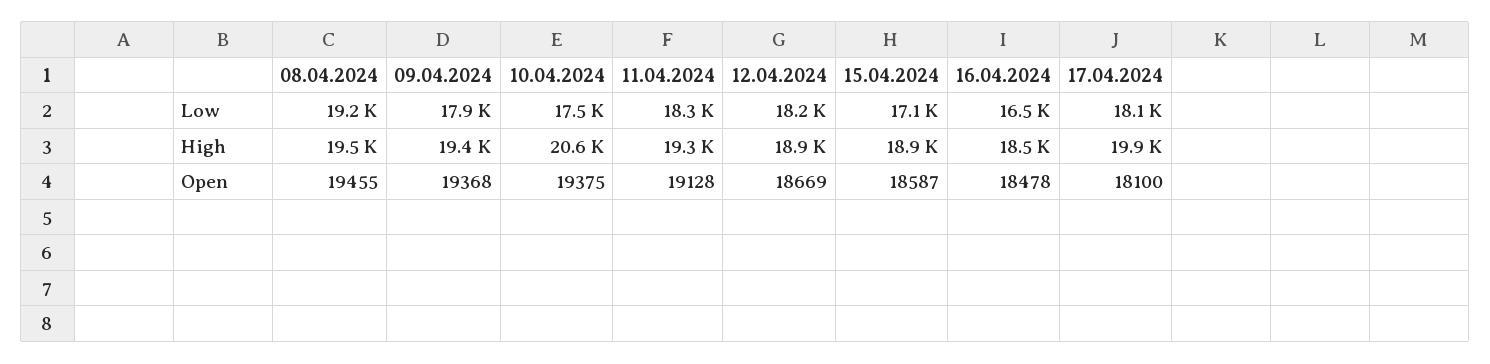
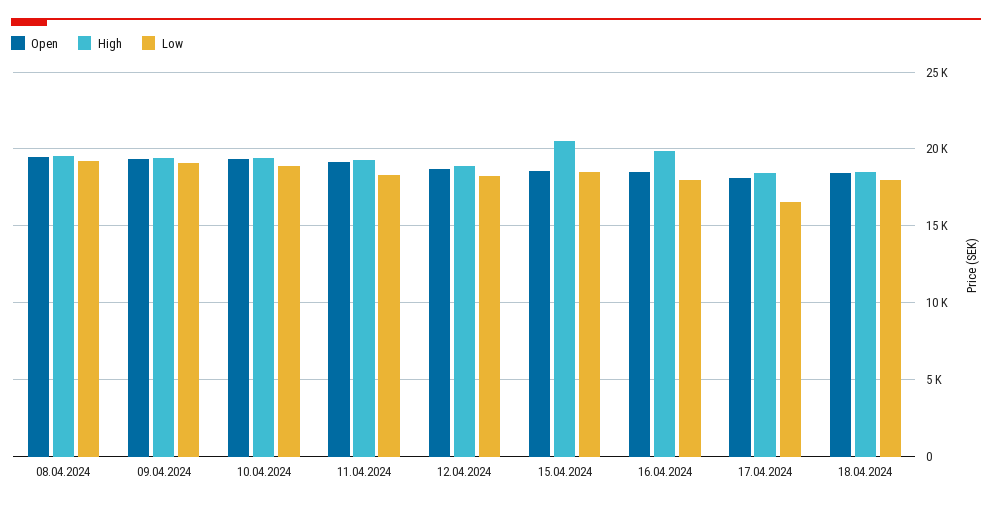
Low, 09.04.2024: 17900 -> 19000
Low, 10.04.2024: 17500 -> 19000
Low, 15.04.2024: 17100 -> 18500
Low, 16.04.2024: 16500 -> 18000
Low, 17.04.2024: 18100 -> 16500
High, 10.04.2024: 20600 -> 19500
High, 15.04.2024: 18900 -> 20500
High, 16.04.2024: 18500 -> 20000
High, 17.04.2024: 19900 -> 18500
Open, 18.04.2024: none -> 18500
High, 18.04.2024: none -> 18500
Low, 18.04.2024: none -> 18000

